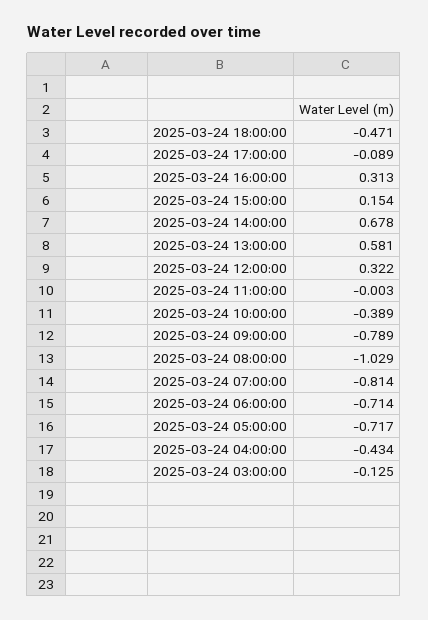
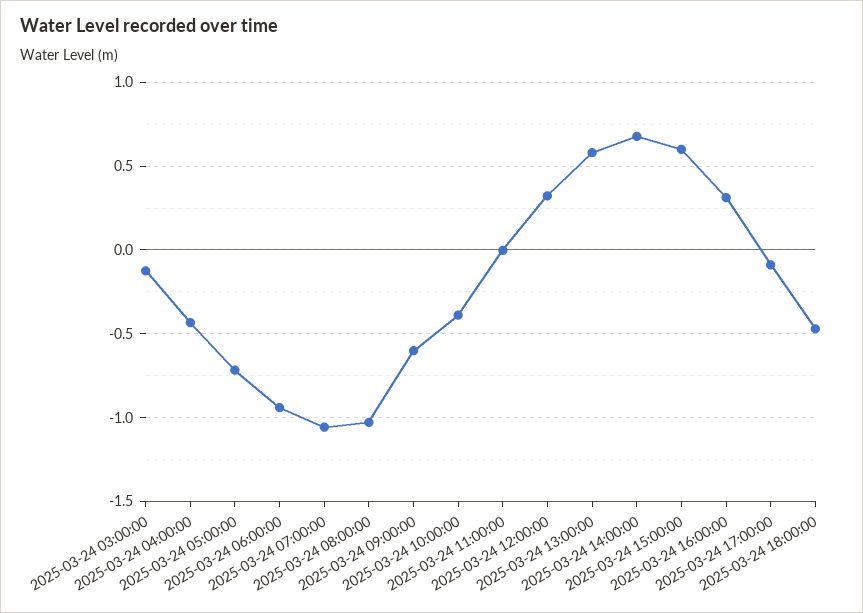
2025-03-24 15:00:00: 0.154 -> 0.6
2025-03-24 09:00:00: -0.789 -> -0.6
2025-03-24 07:00:00: -0.814 -> -1.05
2025-03-24 06:00:00: -0.714 -> -0.95

